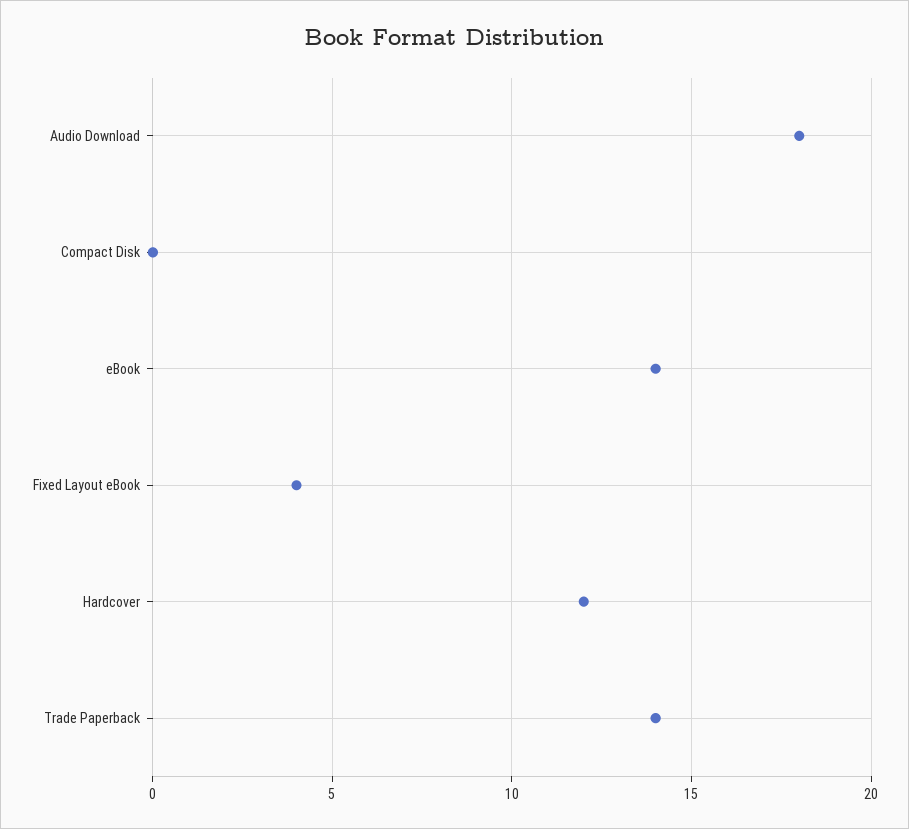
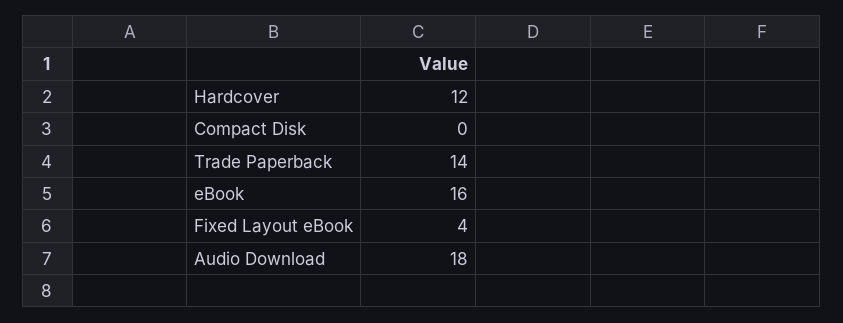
eBook: 14 -> 16

